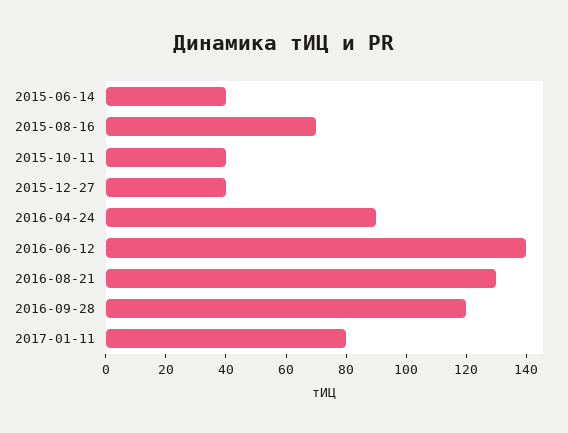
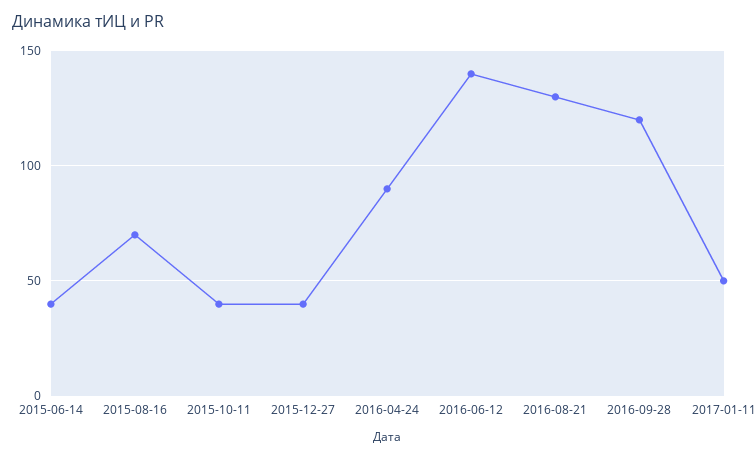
2017-01-11: 80 -> 50

